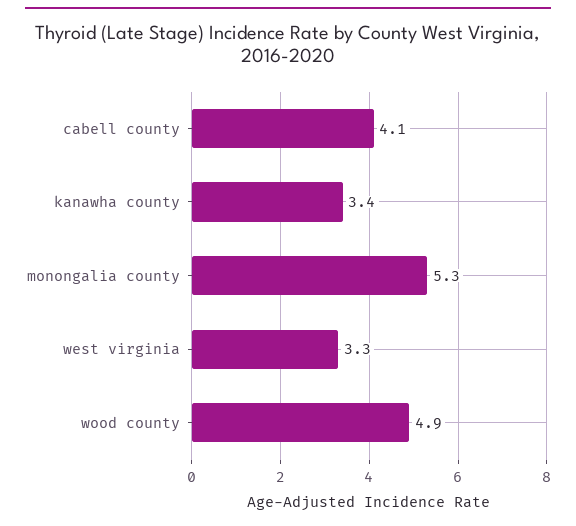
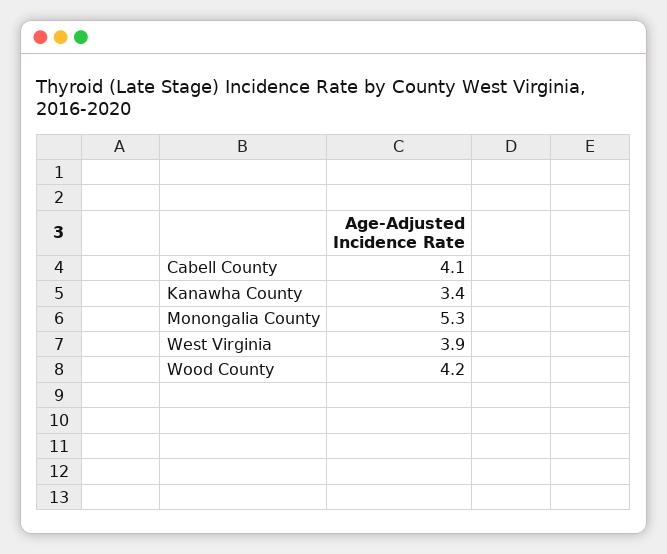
west virginia: 3.3 -> 3.9
wood county: 4.9 -> 4.2

